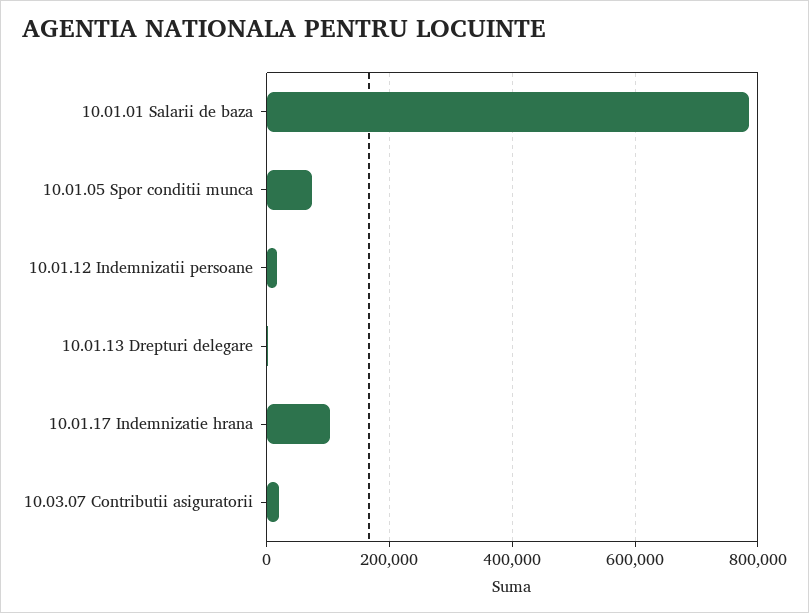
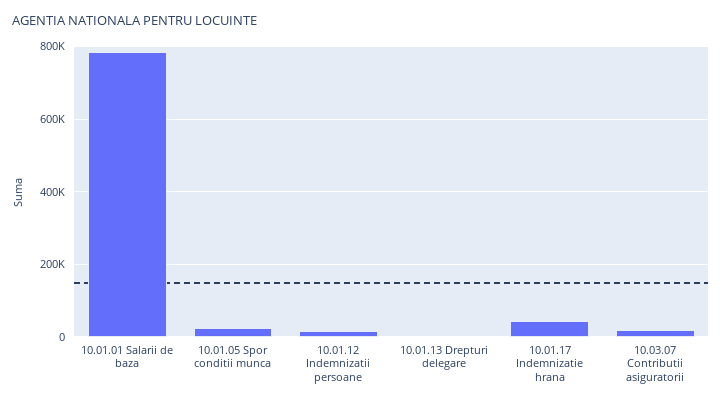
10.01.05 Spor conditii munca: 80000 -> 20000
10.01.17 Indemnizatie hrana: 100000 -> 40000

